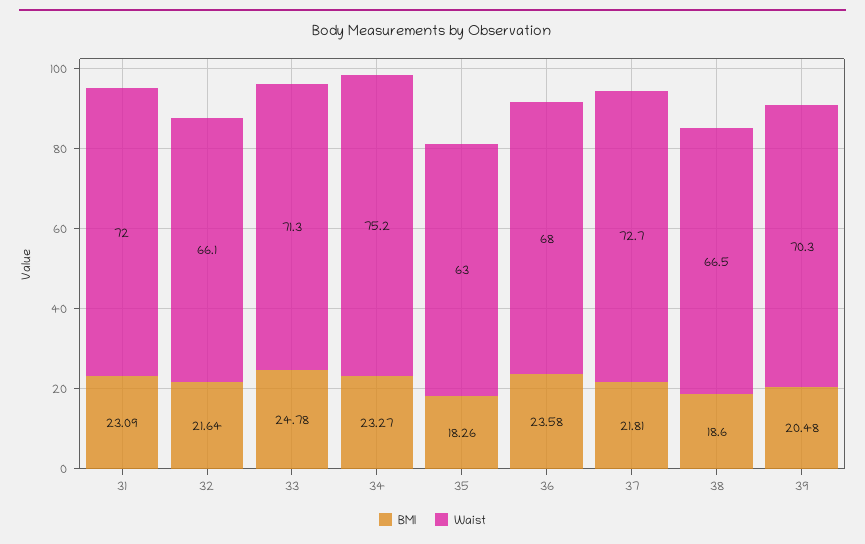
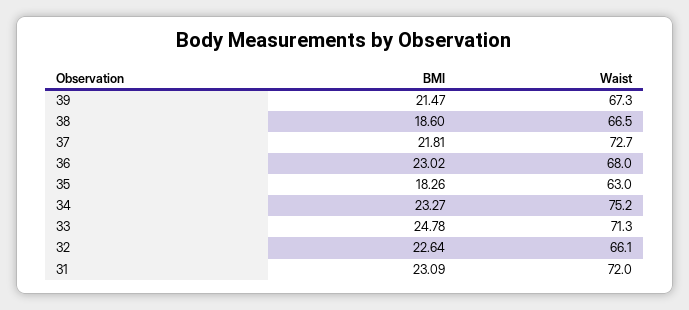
BMI, 32: 21.64 -> 22.64
BMI, 36: 23.58 -> 23.02
BMI, 39: 20.48 -> 21.47
Waist, 39: 70.3 -> 67.3

